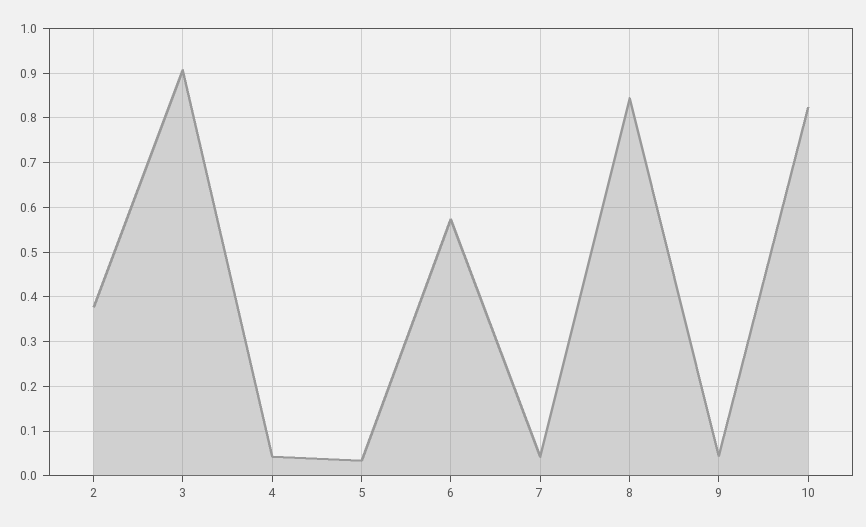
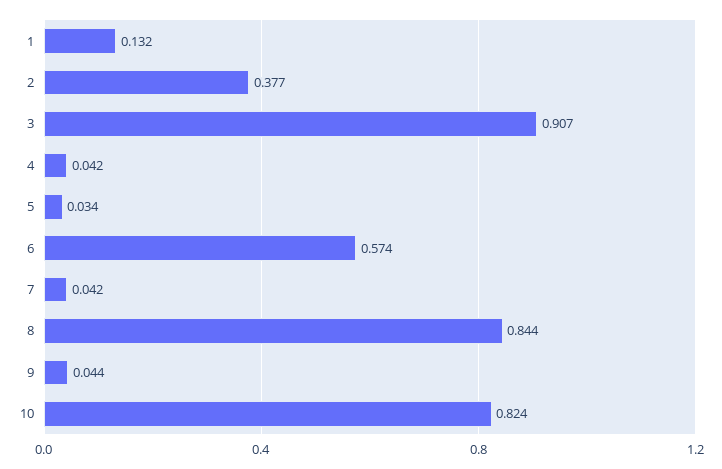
1: none -> 0.132

